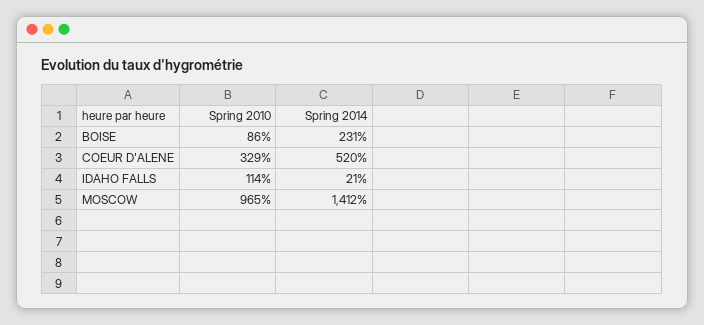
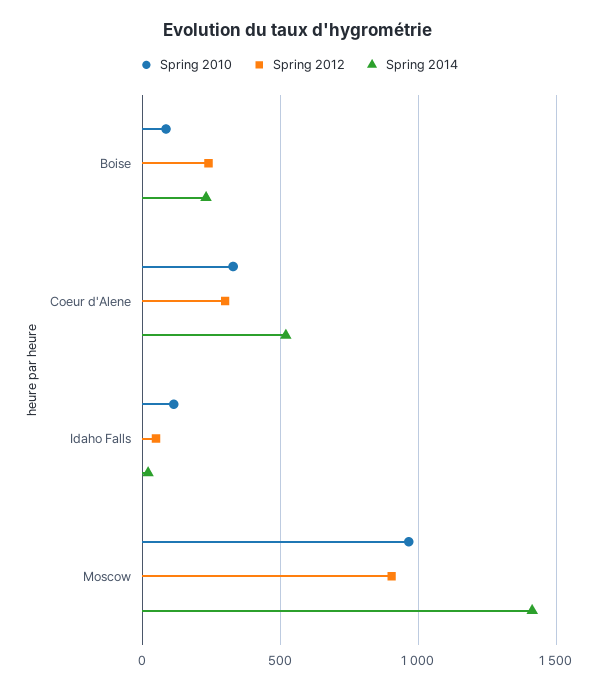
Spring 2012, BOISE: none -> 250
Spring 2012, COEUR D'ALENE: none -> 300
Spring 2012, IDAHO FALLS: none -> 50
Spring 2012, MOSCOW: none -> 900

